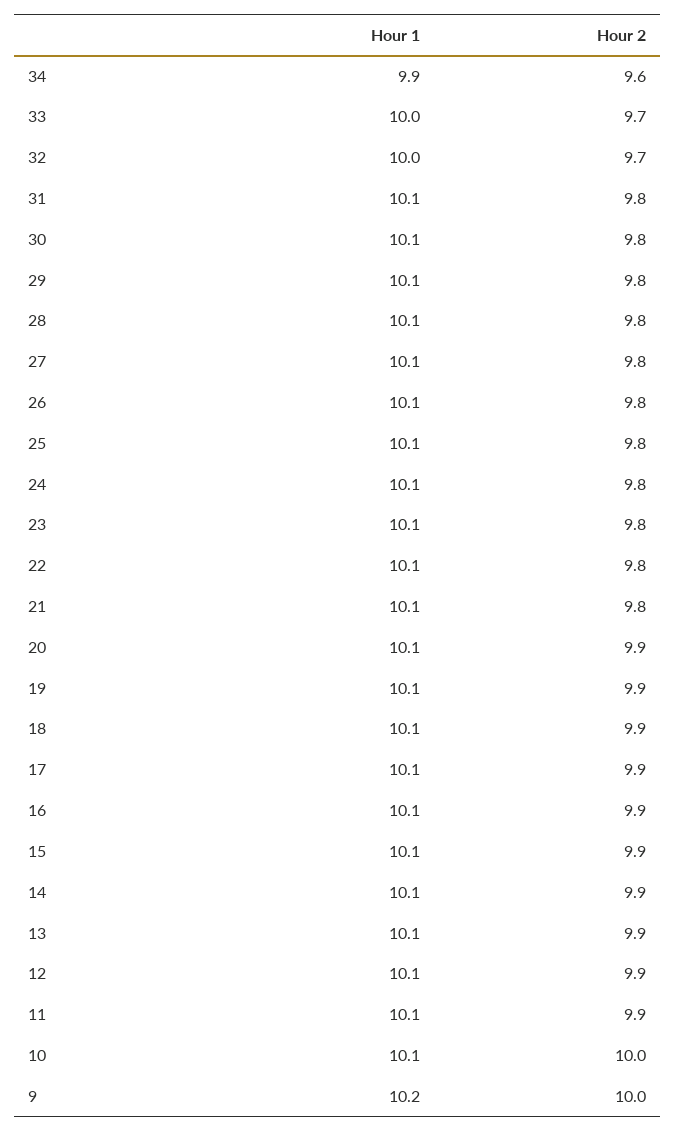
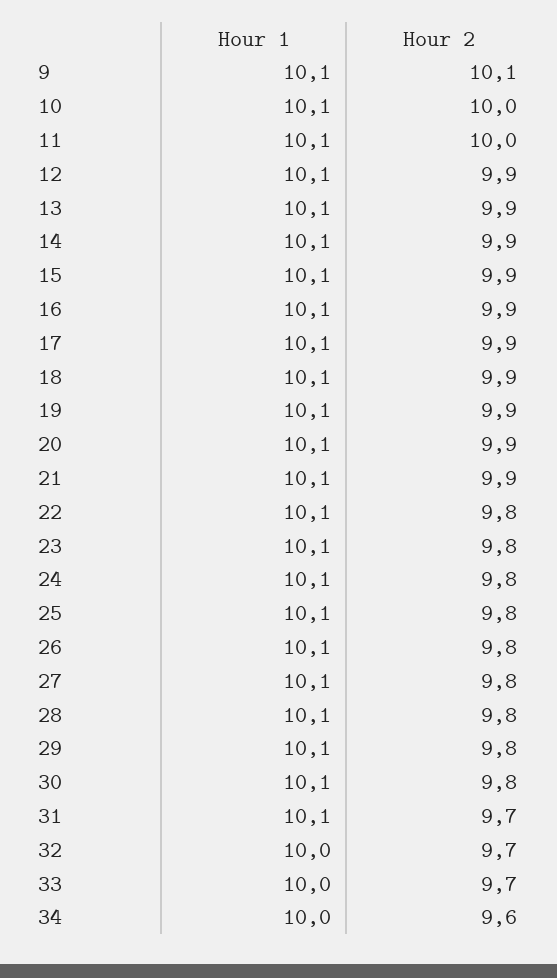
Hour 1, 34: 9.9 -> 10
Hour 2, 31: 9.8 -> 9.7
Hour 2, 21: 9.8 -> 9.9
Hour 2, 11: 9.9 -> 10
Hour 1, 9: 10.2 -> 10.1
Hour 2, 9: 10 -> 10.1

